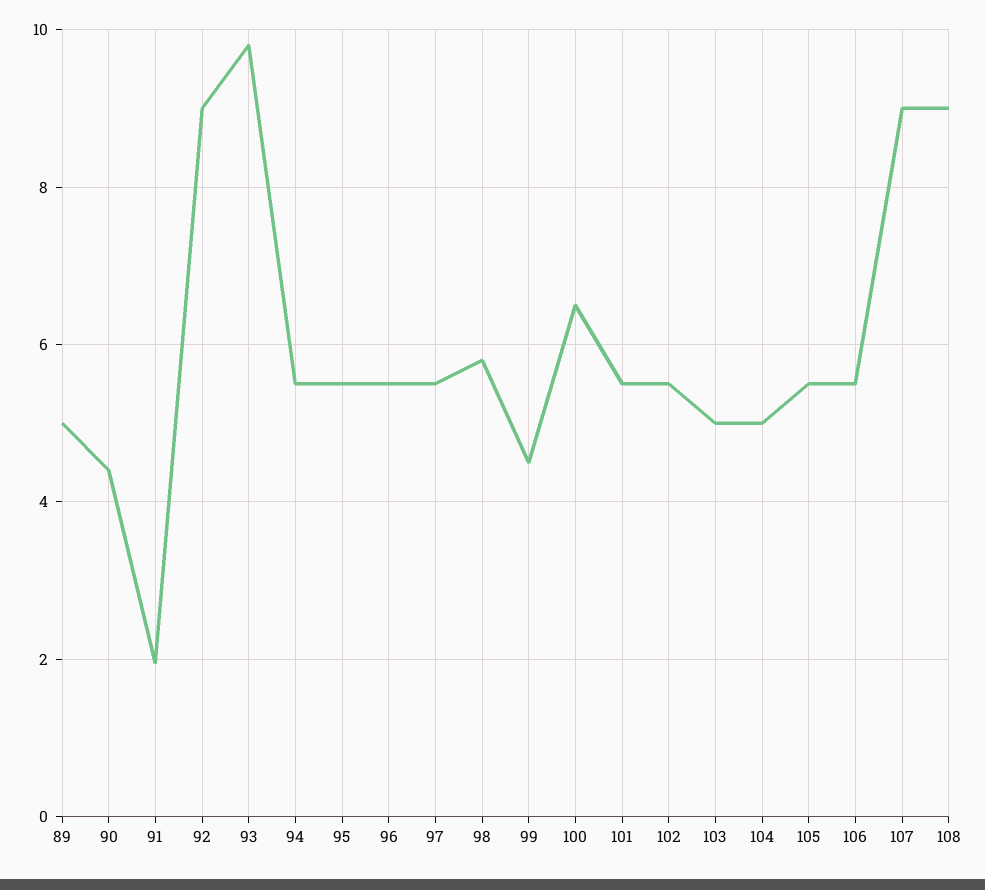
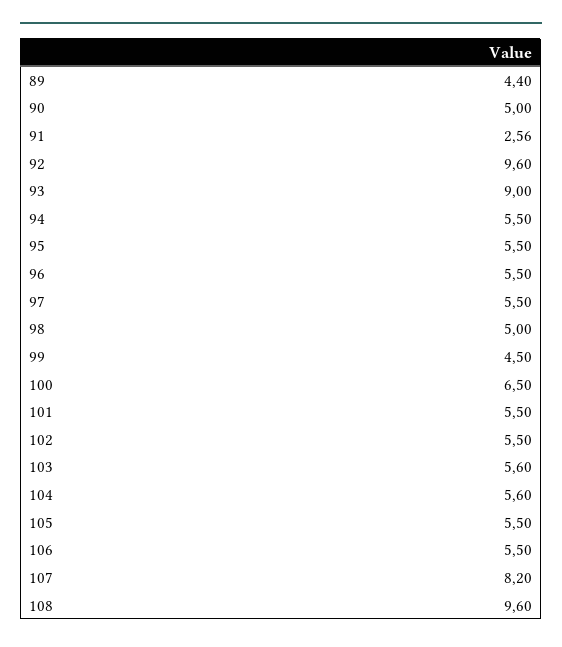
89: 5 -> 4.4
90: 4.4 -> 5
91: 2 -> 2.56
92: 9 -> 9.6
93: 9.8 -> 9
98: 5.8 -> 5
103: 5 -> 5.6
104: 5 -> 5.6
107: 9 -> 8.2
108: 9 -> 9.6

